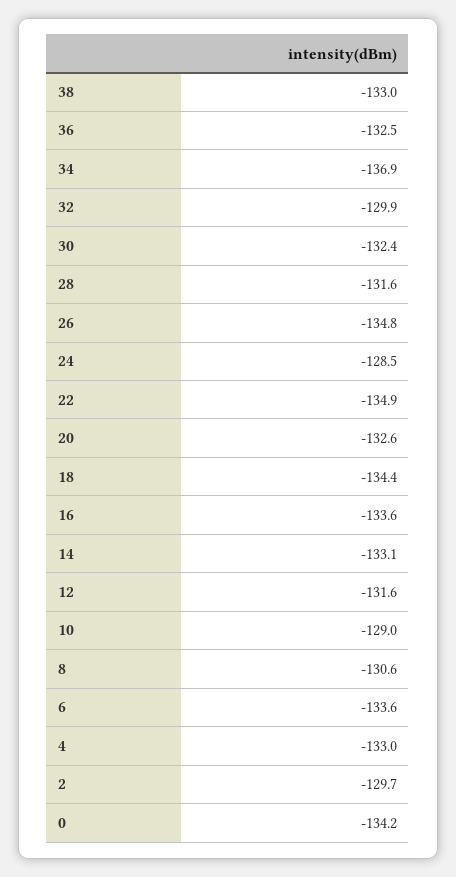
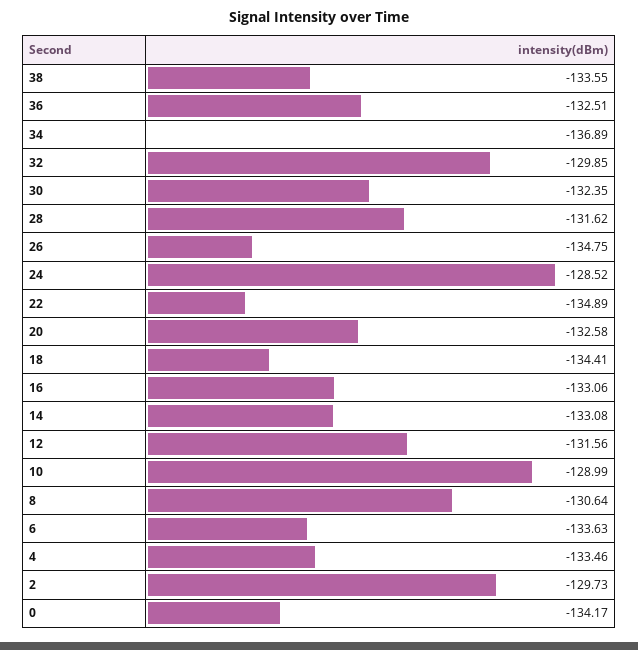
38: -133 -> -133.55
16: -133.6 -> -133.06
4: -133 -> -133.46

